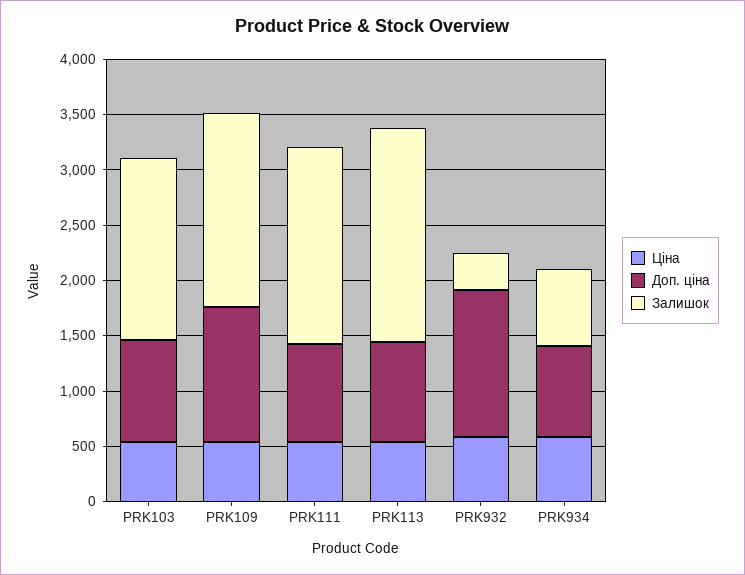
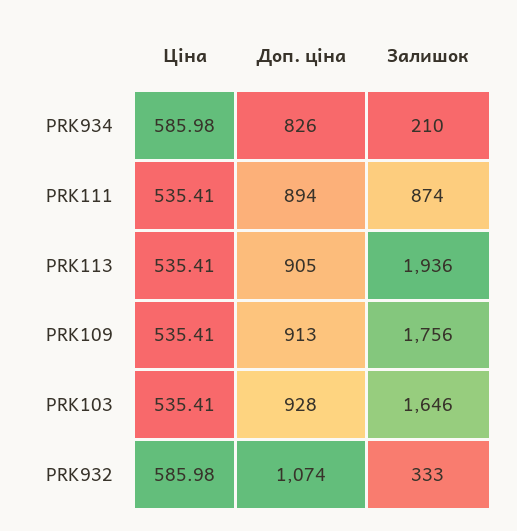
Доп. ціна, PRK109: 1200 -> 913
Залишок, PRK111: 1800 -> 874
Доп. ціна, PRK932: 1300 -> 1074
Залишок, PRK934: 700 -> 210

